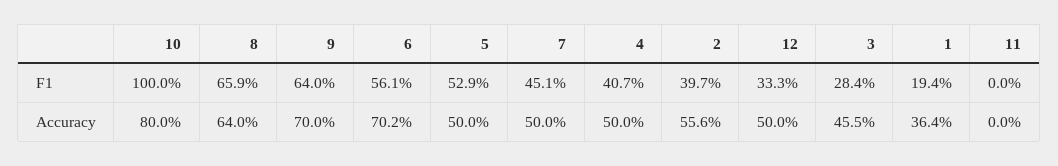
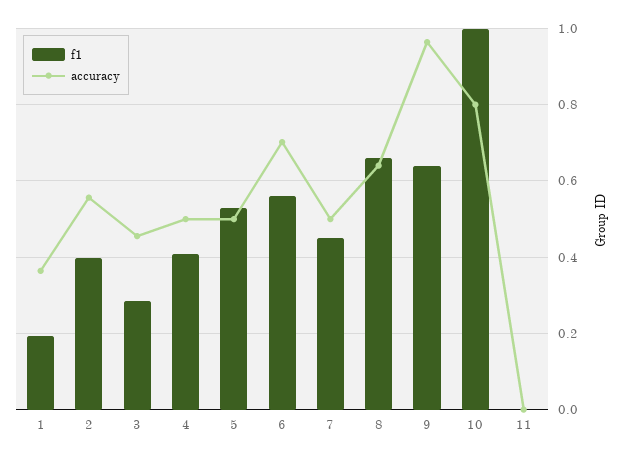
F1, 12: 0.333 -> none
Accuracy, 9: 0.7 -> 0.96
Accuracy, 12: 0.5 -> none

